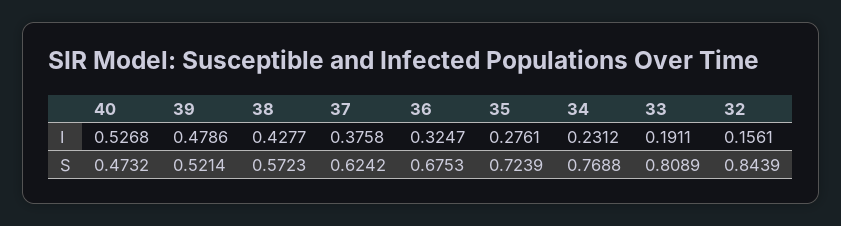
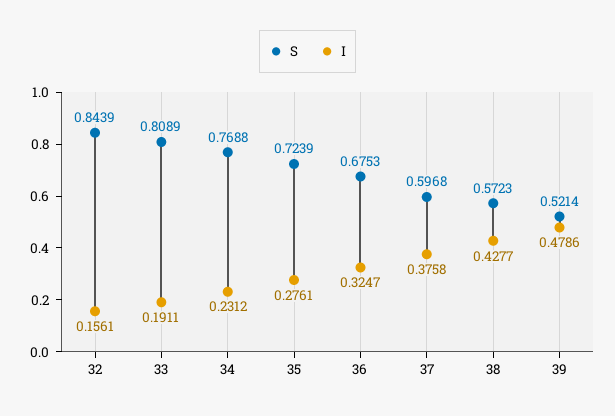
I, 40: 0.5268 -> none
S, 40: 0.4732 -> none
S, 37: 0.6242 -> 0.5968

